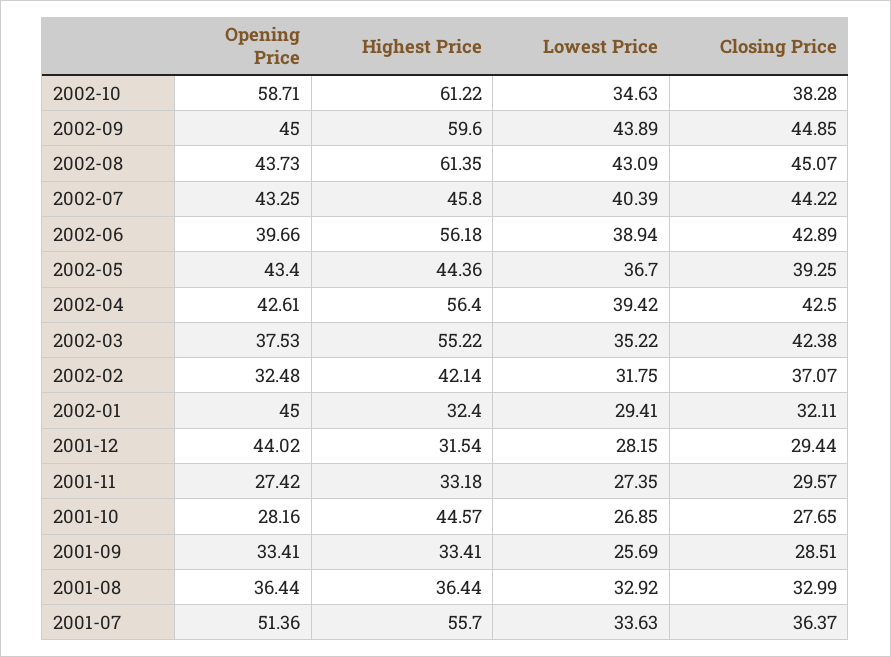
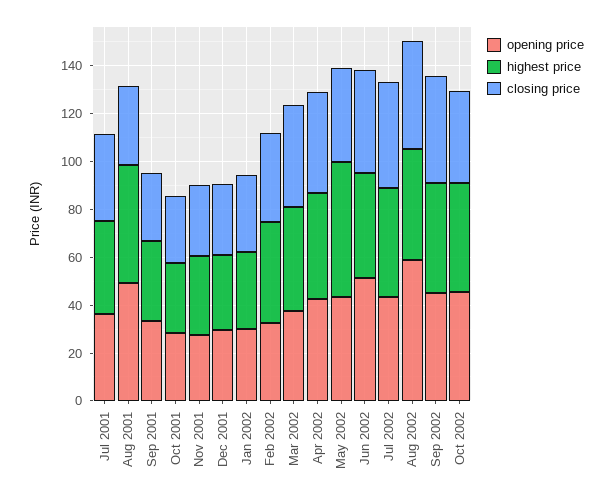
Opening Price, 2002-10: 58.71 -> 45
Highest Price, 2002-10: 61.22 -> 45
Lowest Price, 2002-10: 34.63 -> none
Highest Price, 2002-09: 59.6 -> 45
Lowest Price, 2002-09: 43.89 -> none
Opening Price, 2002-08: 43.73 -> 60
Highest Price, 2002-08: 61.35 -> 45
Lowest Price, 2002-08: 43.09 -> none
Lowest Price, 2002-07: 40.39 -> none
Opening Price, 2002-06: 39.66 -> 50
Highest Price, 2002-06: 56.18 -> 45
Lowest Price, 2002-06: 38.94 -> none
Highest Price, 2002-05: 44.36 -> 55
Lowest Price, 2002-05: 36.7 -> none
Highest Price, 2002-04: 56.4 -> 45
Lowest Price, 2002-04: 39.42 -> none
Highest Price, 2002-03: 55.22 -> 45
Lowest Price, 2002-03: 35.22 -> none
Lowest Price, 2002-02: 31.75 -> none
Opening Price, 2002-01: 45 -> 30
Lowest Price, 2002-01: 29.41 -> none
Opening Price, 2001-12: 44.02 -> 30
Lowest Price, 2001-12: 28.15 -> none
Lowest Price, 2001-11: 27.35 -> none
Highest Price, 2001-10: 44.57 -> 30
Lowest Price, 2001-10: 26.85 -> none
Lowest Price, 2001-09: 25.69 -> none
Opening Price, 2001-08: 36.44 -> 50
Highest Price, 2001-08: 36.44 -> 50
Lowest Price, 2001-08: 32.92 -> none
Opening Price, 2001-07: 51.36 -> 35
Highest Price, 2001-07: 55.7 -> 40
Lowest Price, 2001-07: 33.63 -> none

